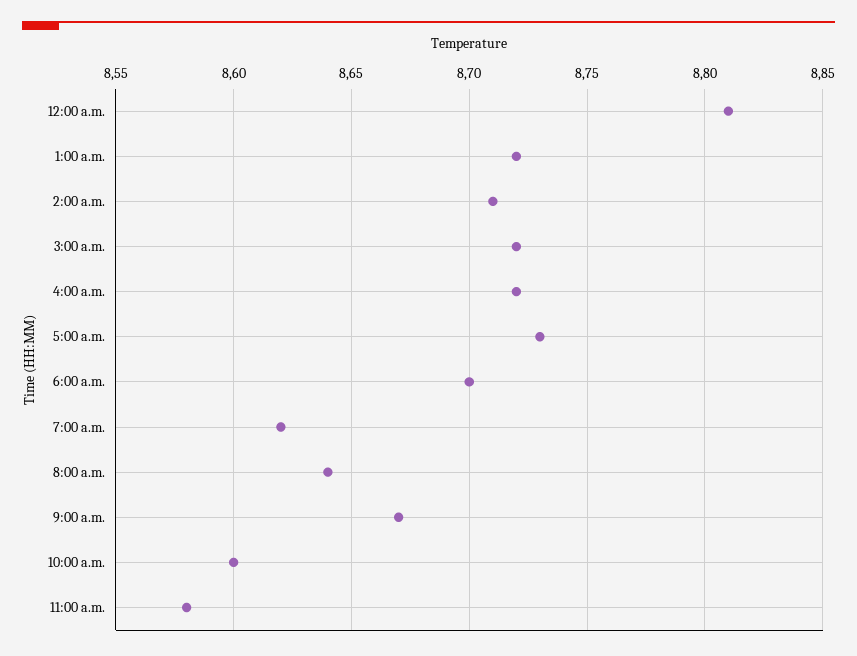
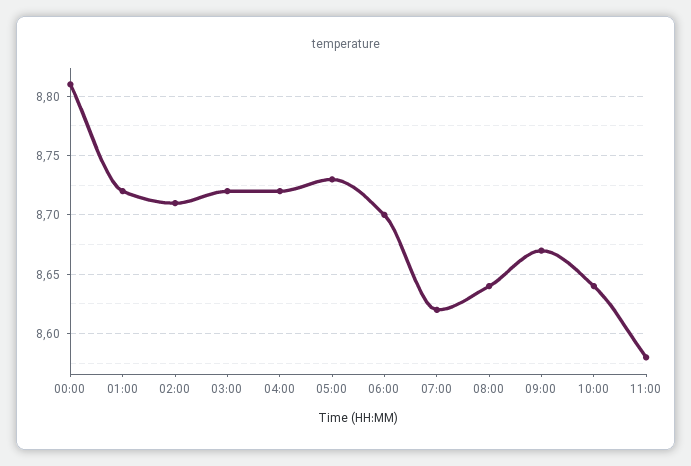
10:00 a.m.: 8.6 -> 8.64

